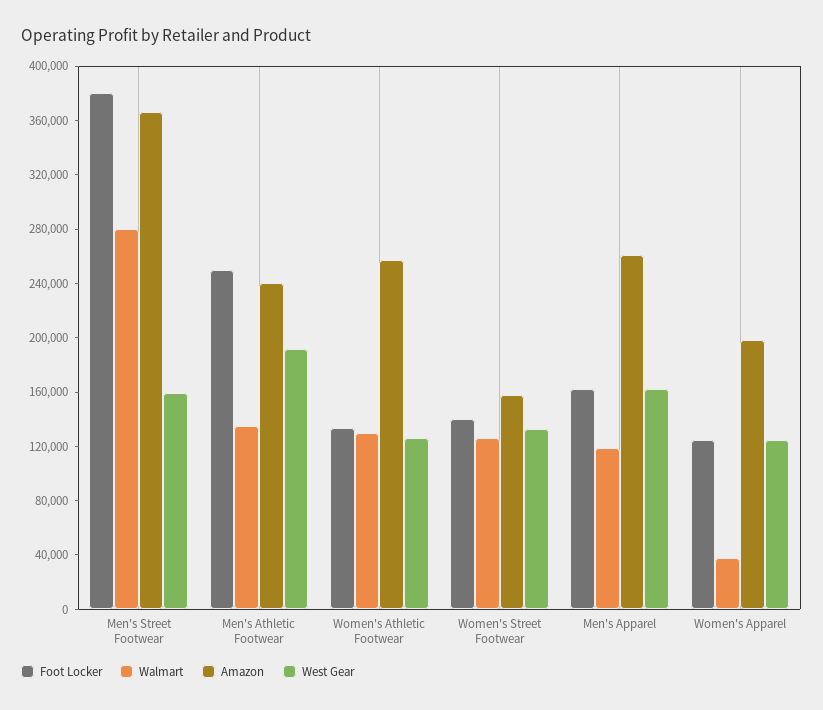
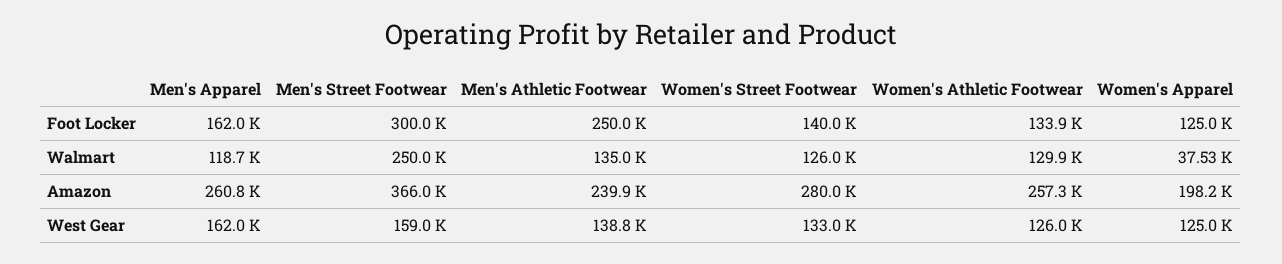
Foot Locker, Men's Street Footwear: 380000 -> 300000
Walmart, Men's Street Footwear: 280000 -> 250000
West Gear, Men's Athletic Footwear: 190000 -> 138800
Amazon, Women's Street Footwear: 160000 -> 280000

